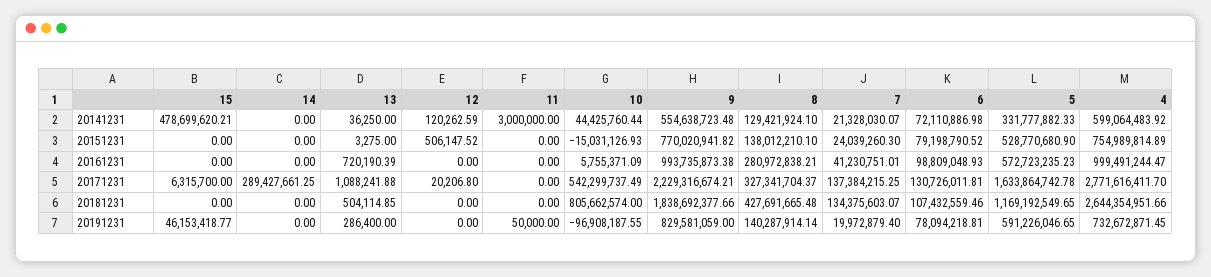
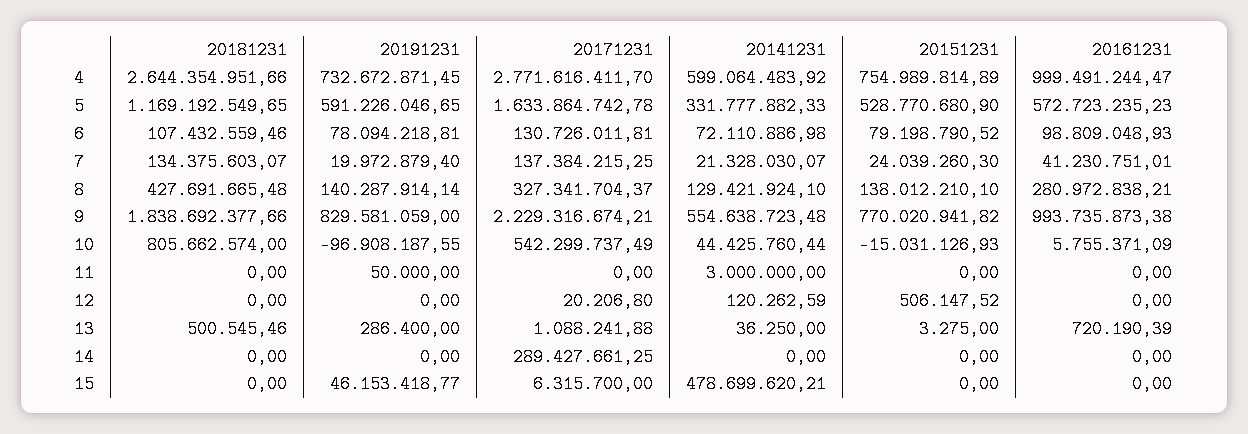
13, 20181231: 504114.85 -> 500545.46

